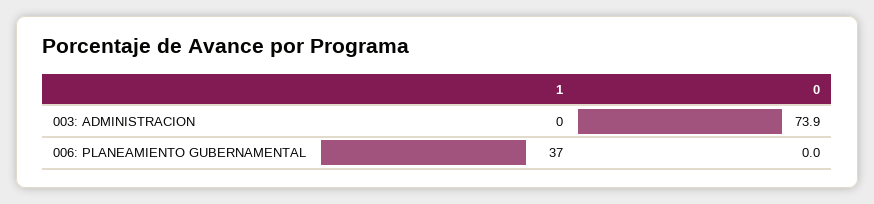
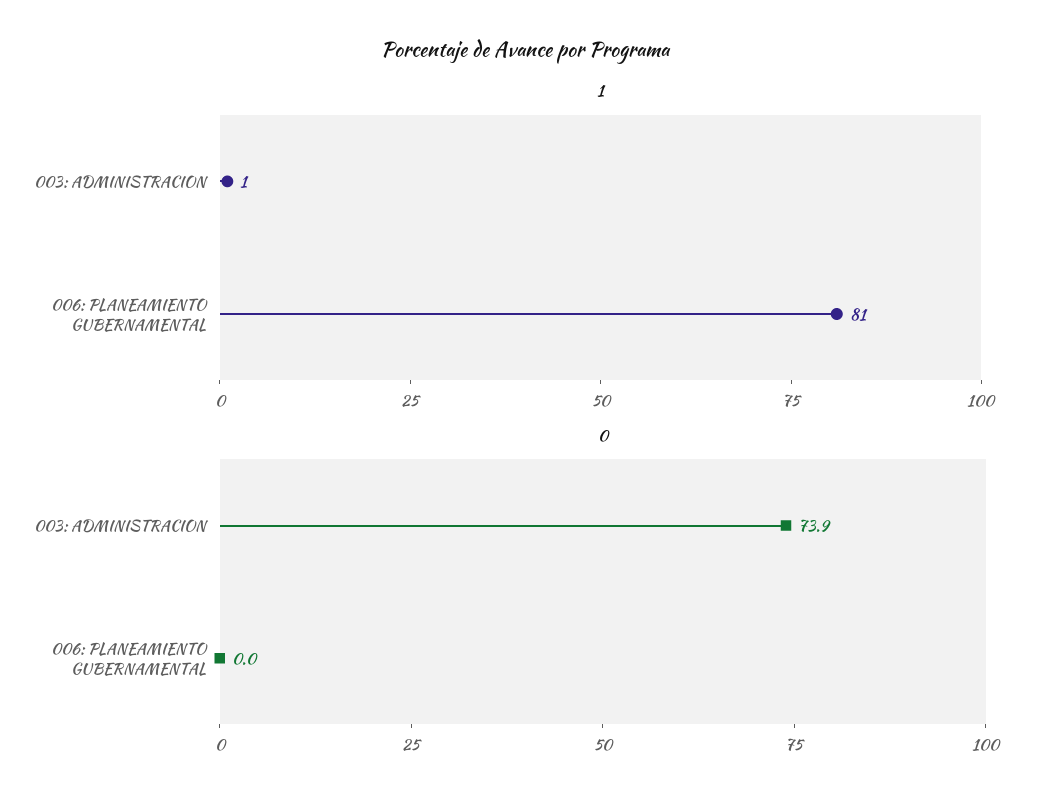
1, 003: ADMINISTRACION: 0 -> 1
1, 006: PLANEAMIENTO GUBERNAMENTAL: 37 -> 81

